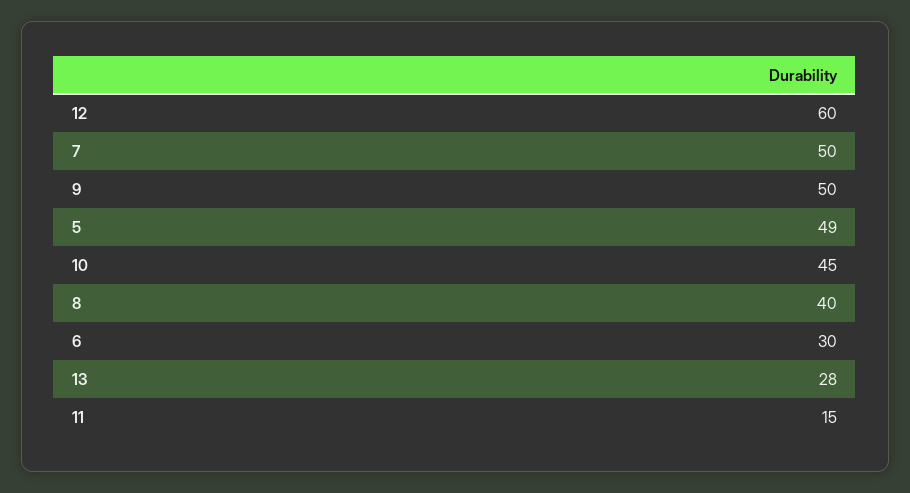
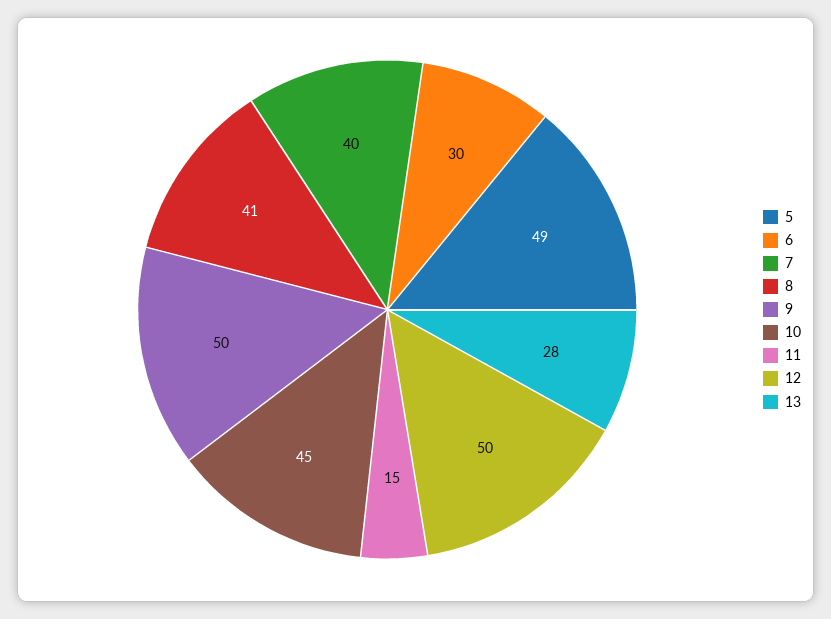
12: 60 -> 50
7: 50 -> 40
8: 40 -> 41

